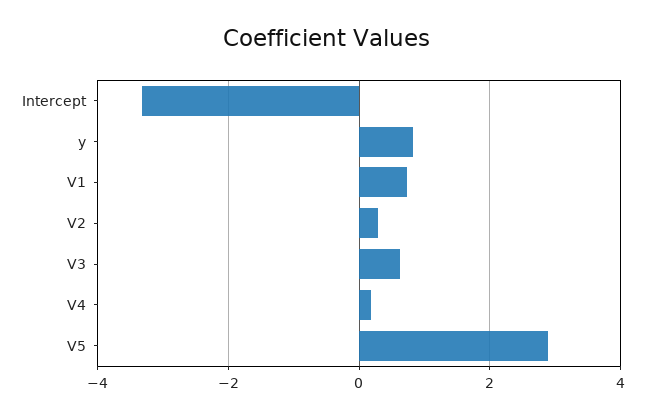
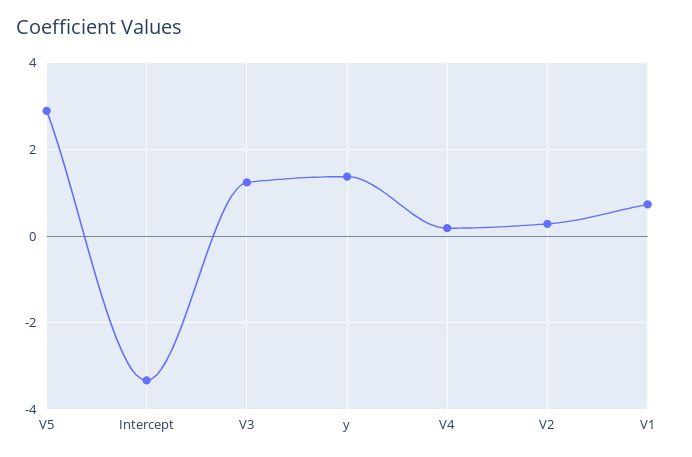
y: 0.8 -> 1.4
V3: 0.6 -> 1.2

